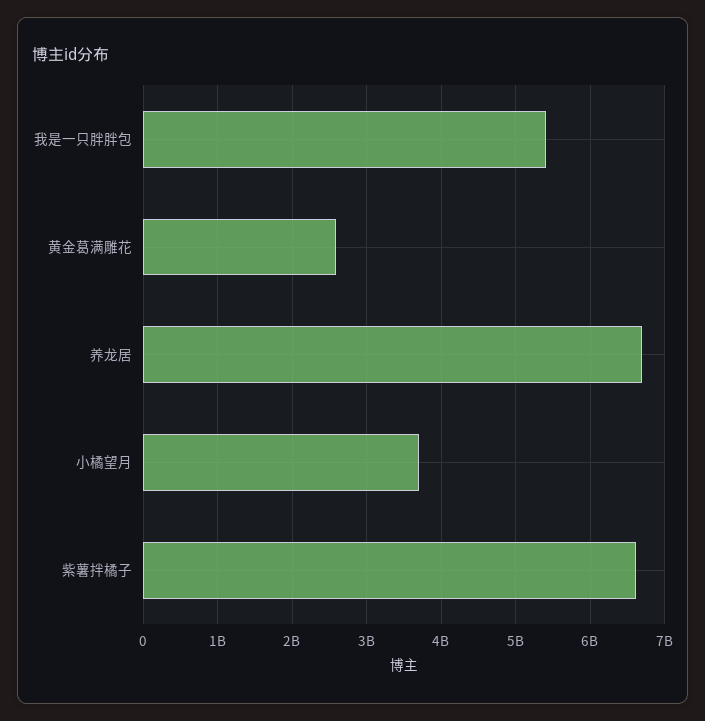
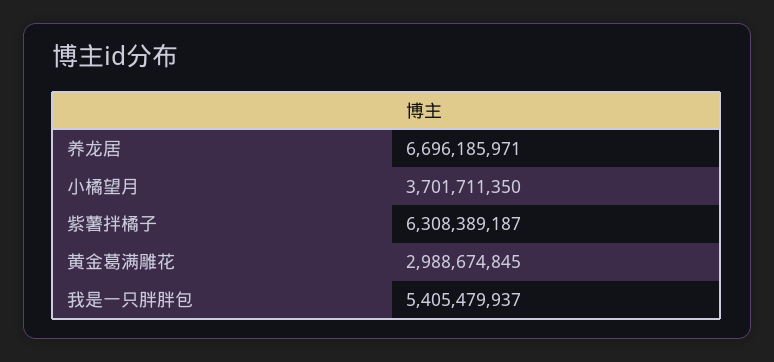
黄金葛满雕花: 2600000000 -> 2988674845
紫薯拌橘子: 6600000000 -> 6308389187

